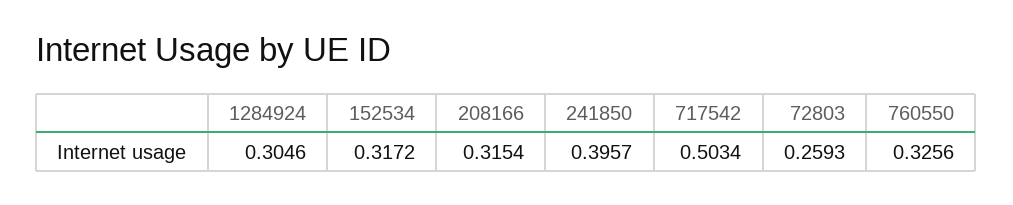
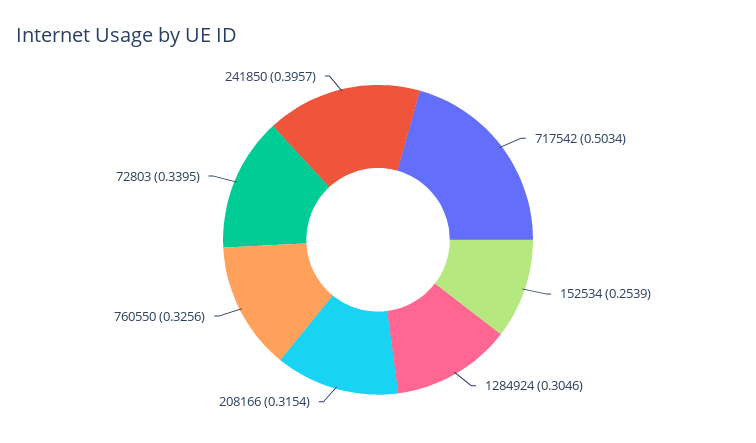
152534: 0.3172 -> 0.2539
72803: 0.2593 -> 0.3395

